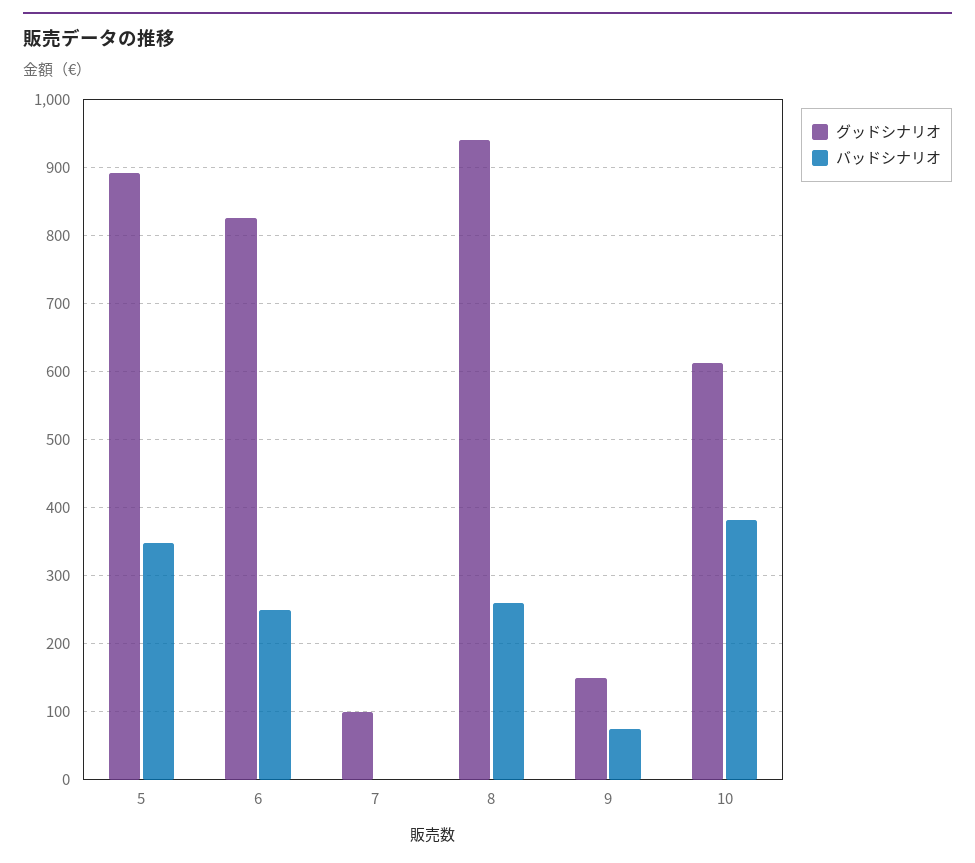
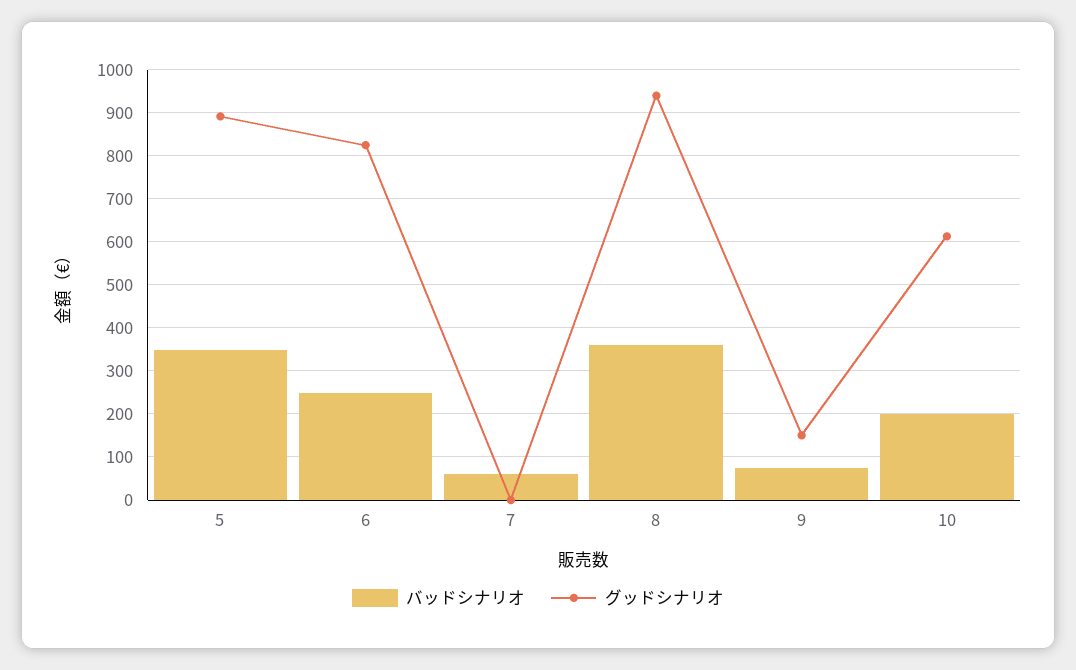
グッドシナリオ, 7: 100 -> 0
バッドシナリオ, 7: 0 -> 60
バッドシナリオ, 8: 260 -> 360
バッドシナリオ, 10: 380 -> 200

